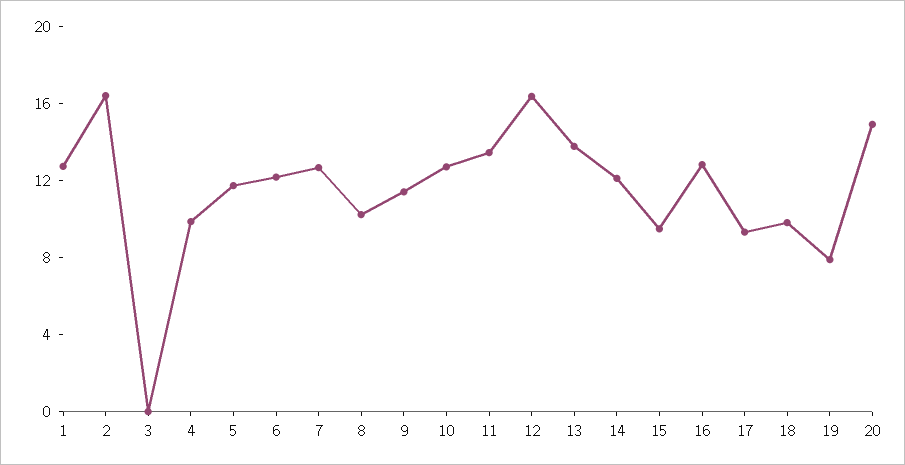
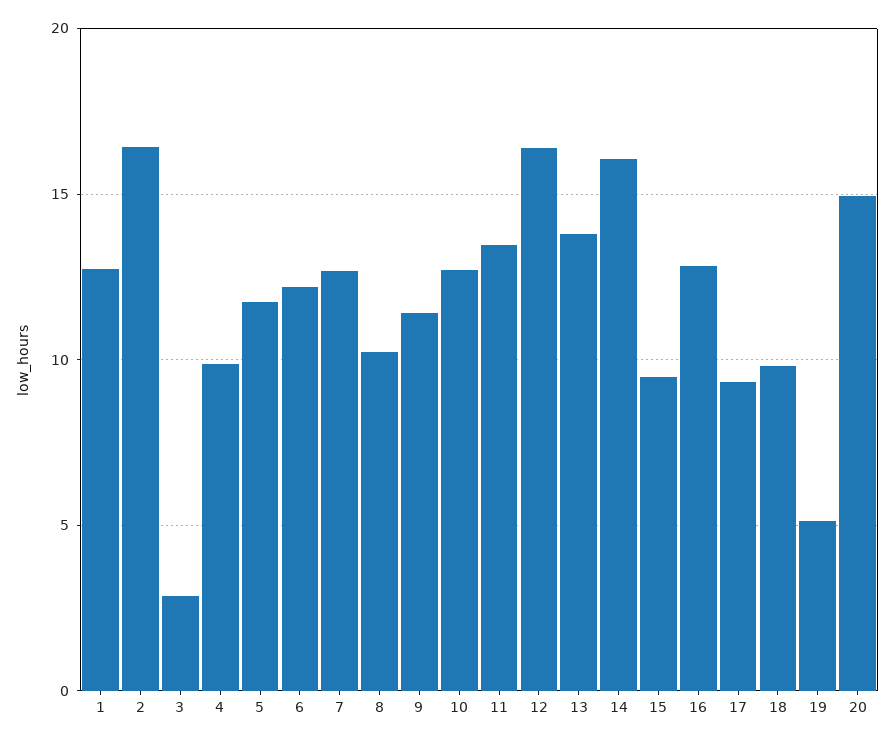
3: 0 -> 3
14: 12 -> 16
19: 8 -> 5

